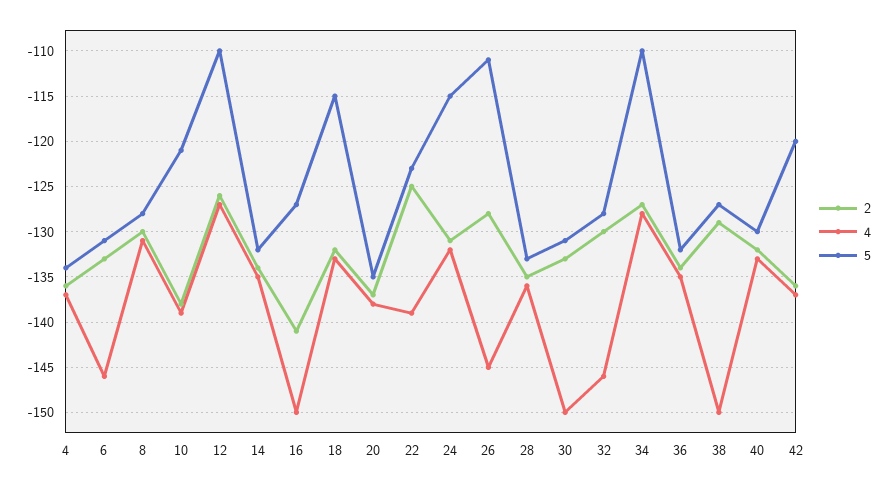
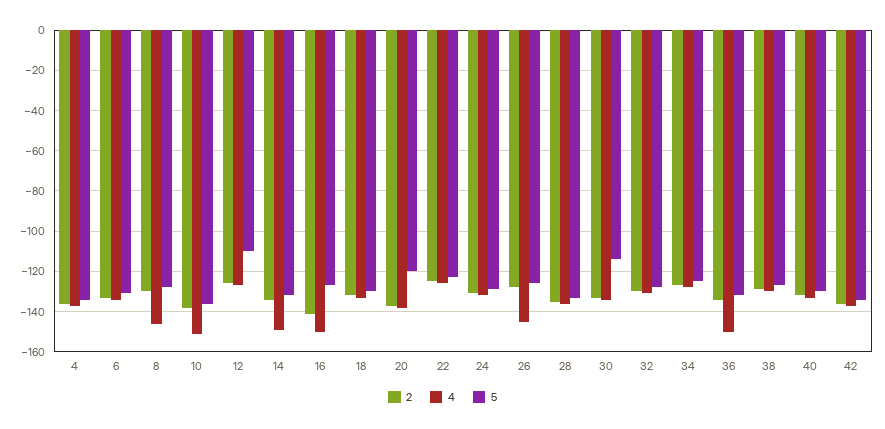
4, 6: -146 -> -135
4, 8: -131 -> -145
4, 10: -139 -> -150
5, 10: -121 -> -135
4, 14: -135 -> -150
5, 18: -115 -> -130
5, 20: -135 -> -120
4, 22: -139 -> -125
5, 24: -115 -> -130
5, 26: -111 -> -125
4, 30: -150 -> -135
5, 30: -131 -> -115
4, 32: -146 -> -130
5, 34: -110 -> -125
4, 36: -135 -> -150
4, 38: -150 -> -130
5, 42: -120 -> -135

